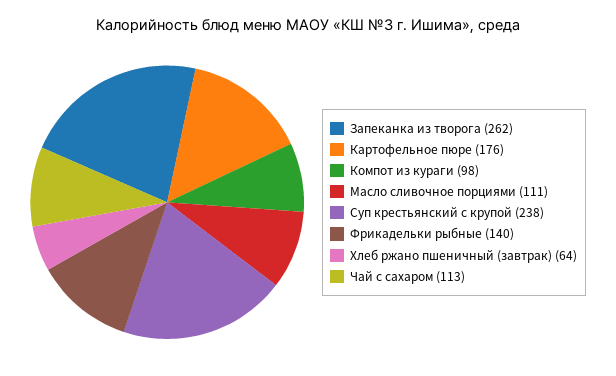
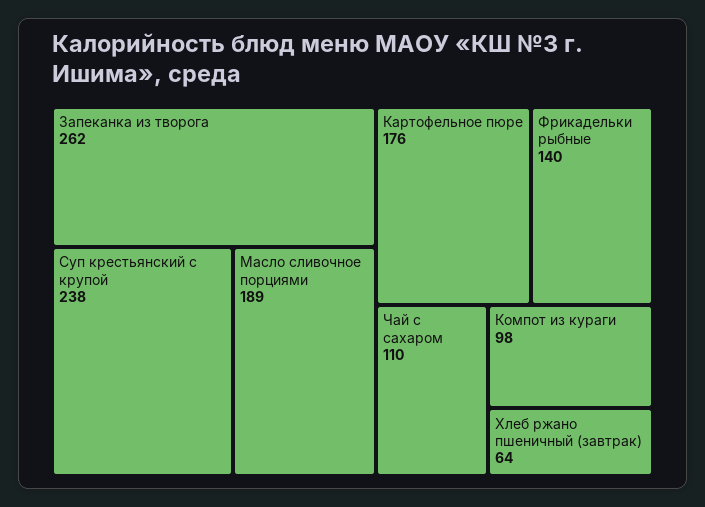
Масло сливочное порциями: 111 -> 189
Чай с сахаром: 113 -> 110

